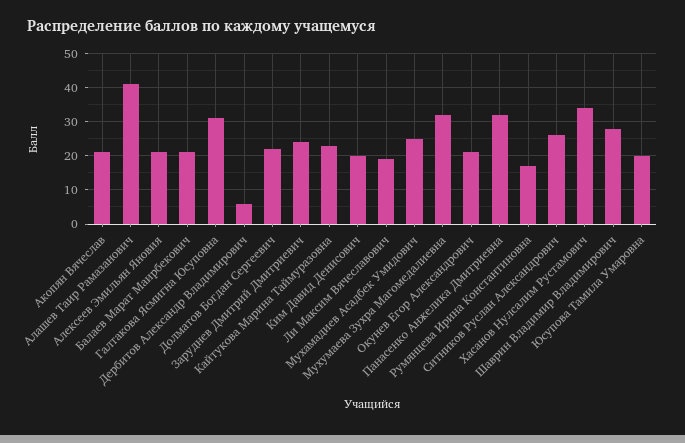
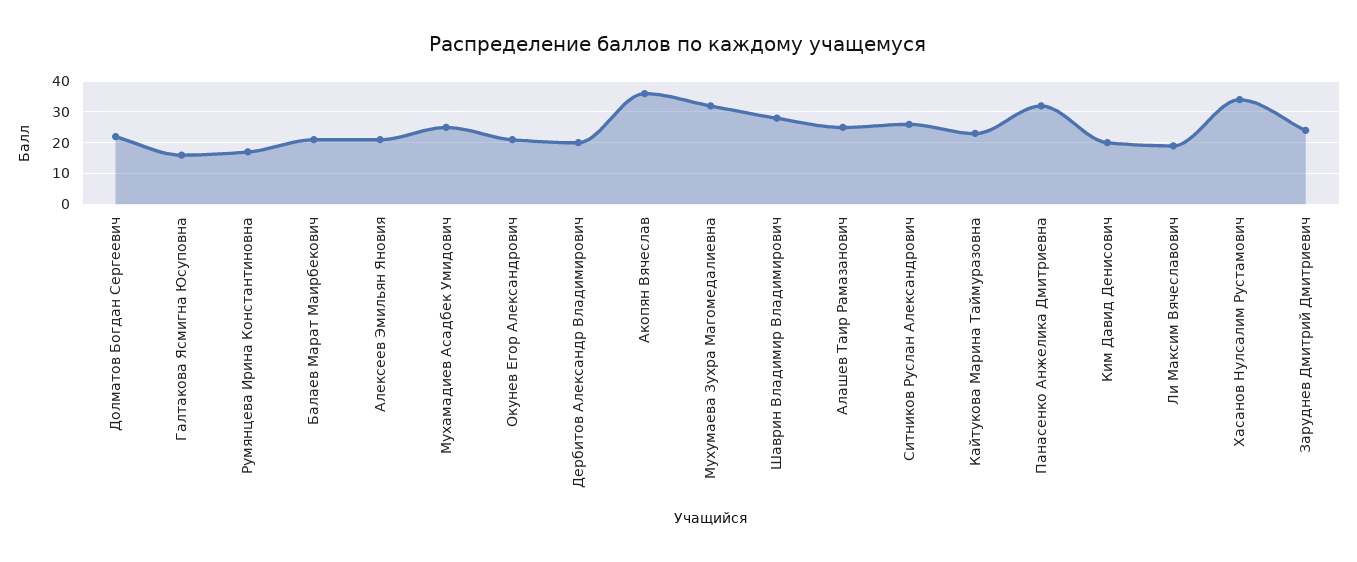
Акопян Вячеслав: 20 -> 35
Алашев Таир Рамазанович: 40 -> 25
Галтакова Ясмигна Юсуповна: 30 -> 15
Дербитов Александр Владимирович: 5 -> 20
Юсупова Тамила Умаровна: 20 -> none

